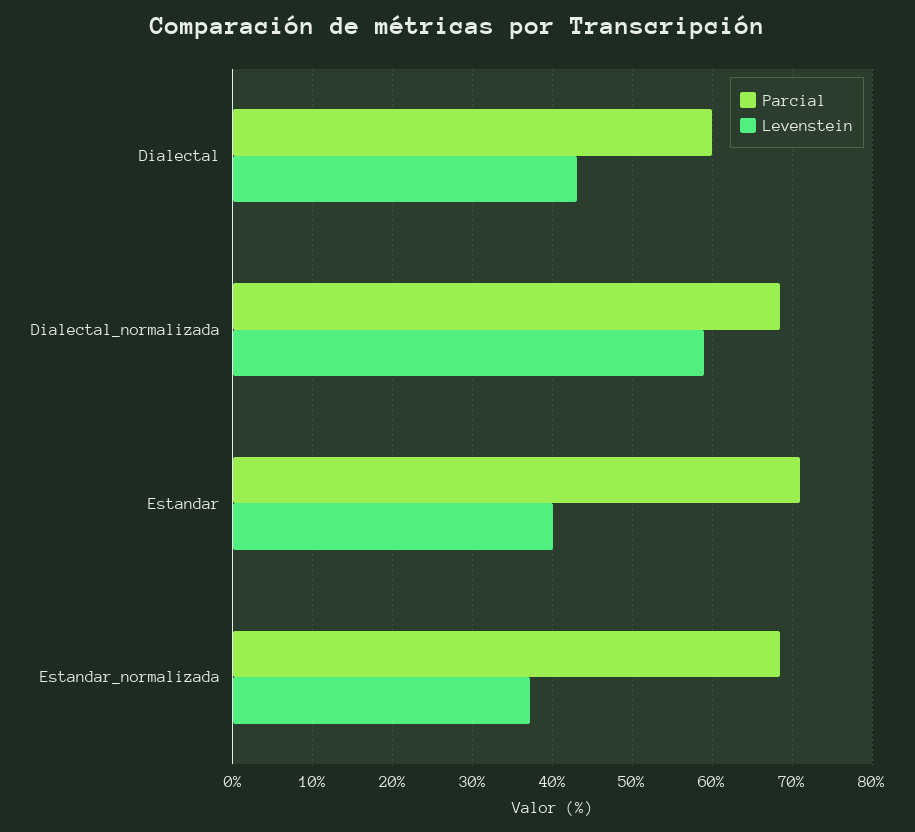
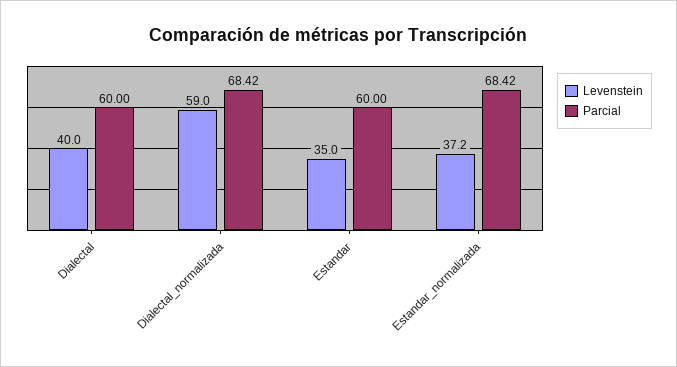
Levenstein, Dialectal: 43 -> 40
Parcial, Estandar: 71 -> 60
Levenstein, Estandar: 40 -> 35

